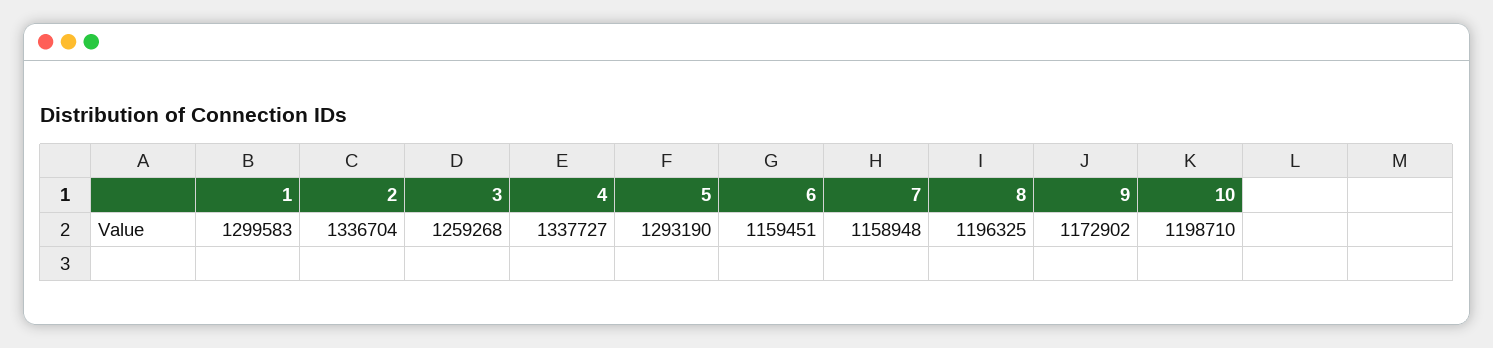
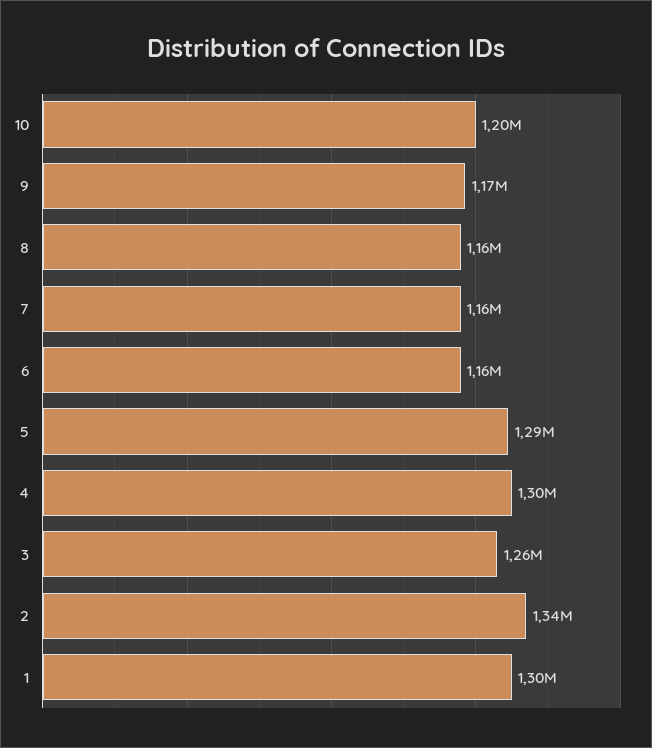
4: 1337727 -> 1300000
8: 1196325 -> 1160000

